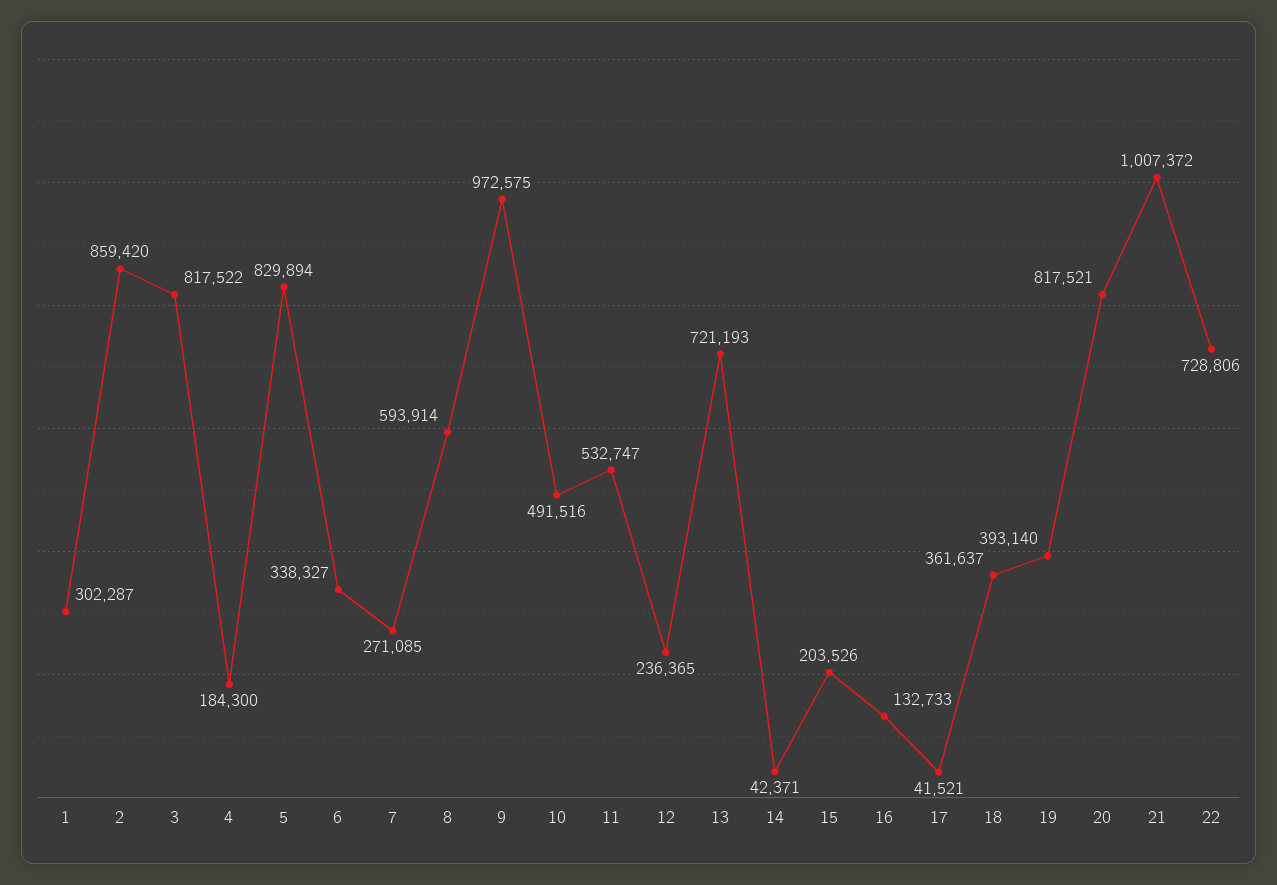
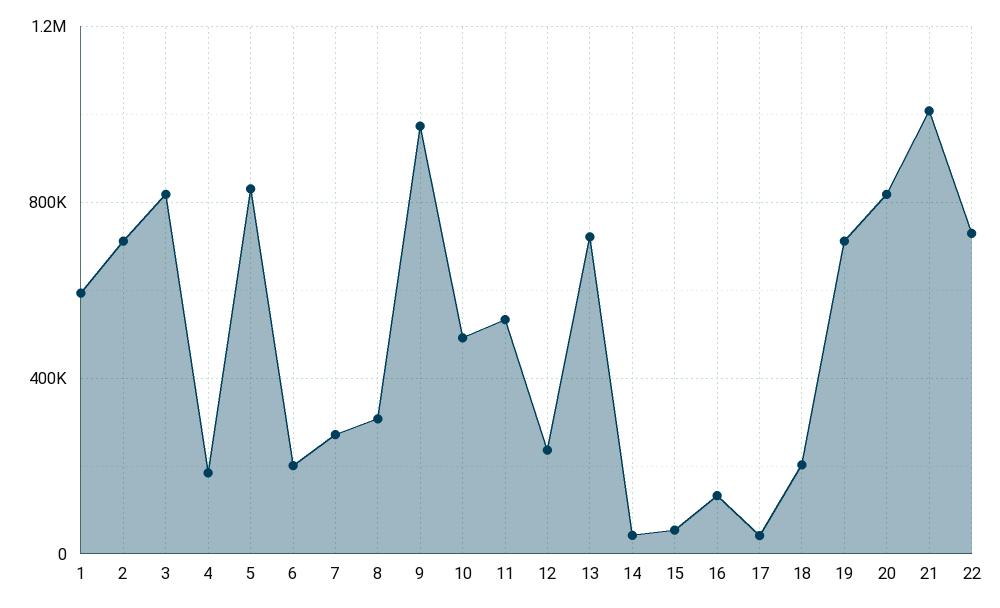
1: 302287 -> 600000
2: 859420 -> 700000
6: 338327 -> 200000
8: 593914 -> 300000
15: 203526 -> 50000
18: 361637 -> 200000
19: 393140 -> 700000

